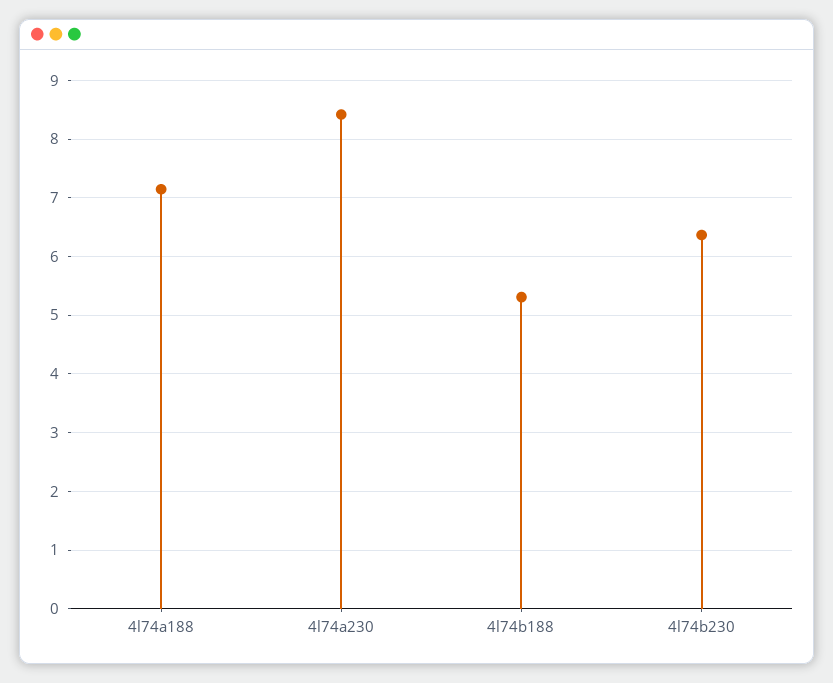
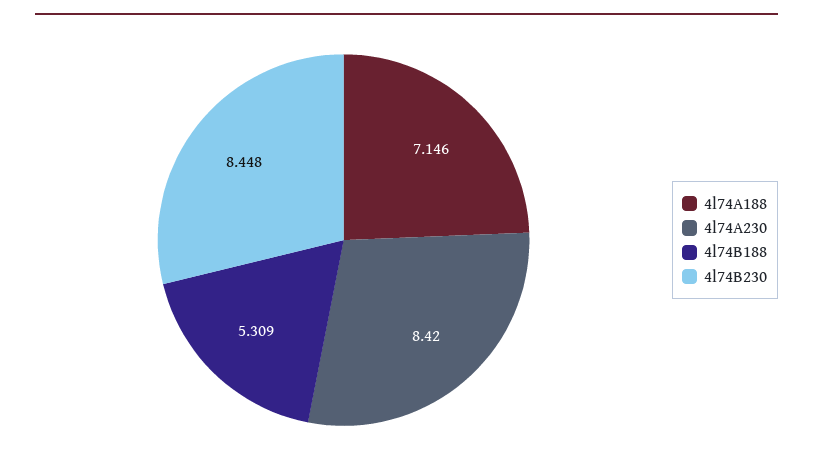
4l74b230: 6.4 -> 8.448

